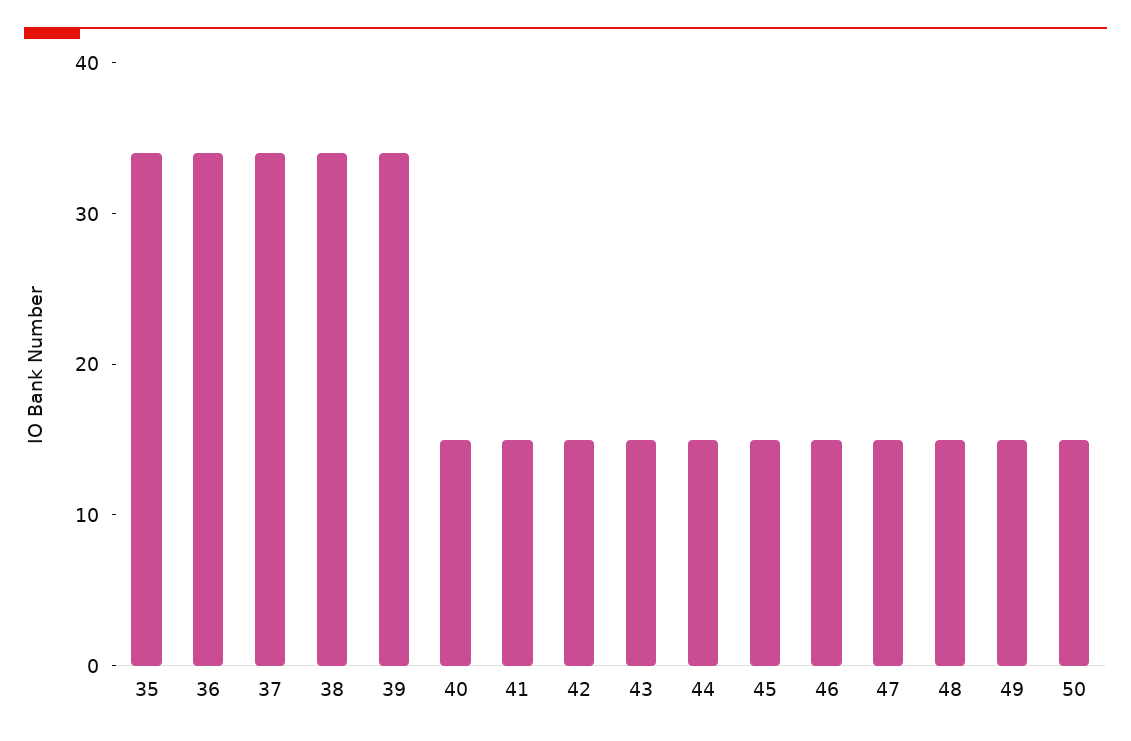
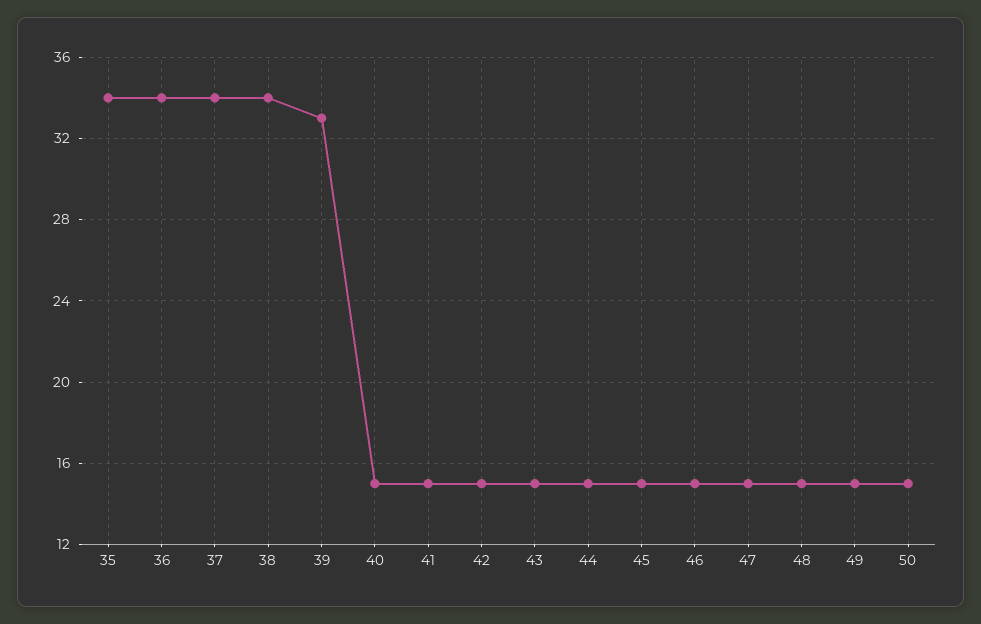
39: 34 -> 33

